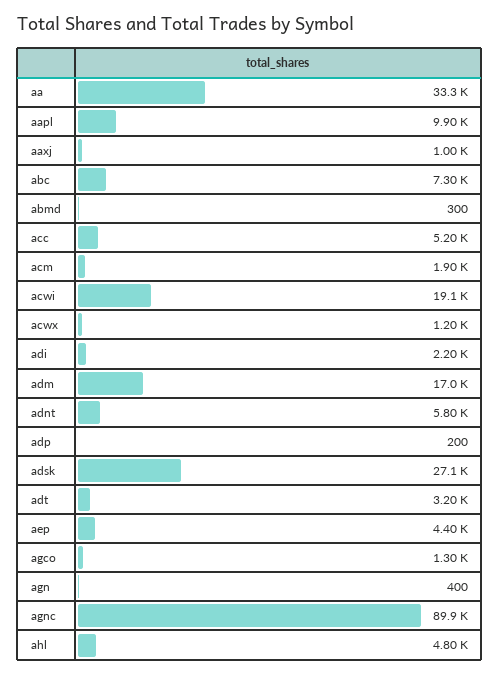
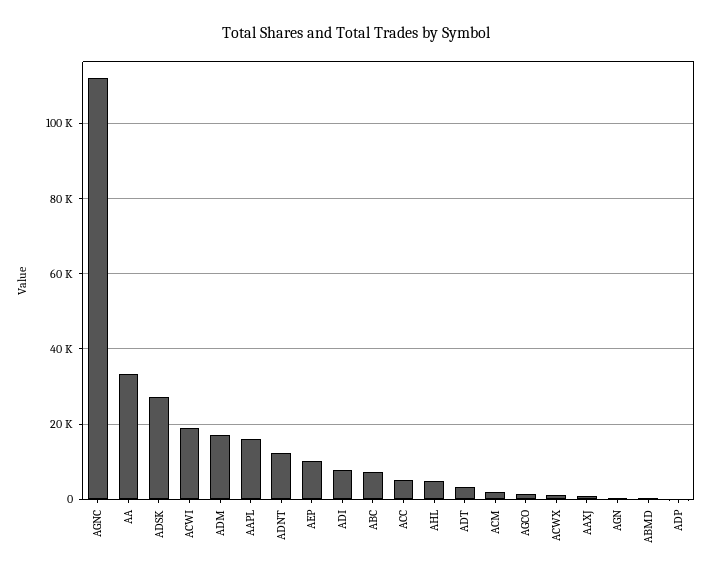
aapl: 9900 -> 16000
adi: 2200 -> 8000
adnt: 5800 -> 12000
aep: 4400 -> 10000
agnc: 89900 -> 112000

